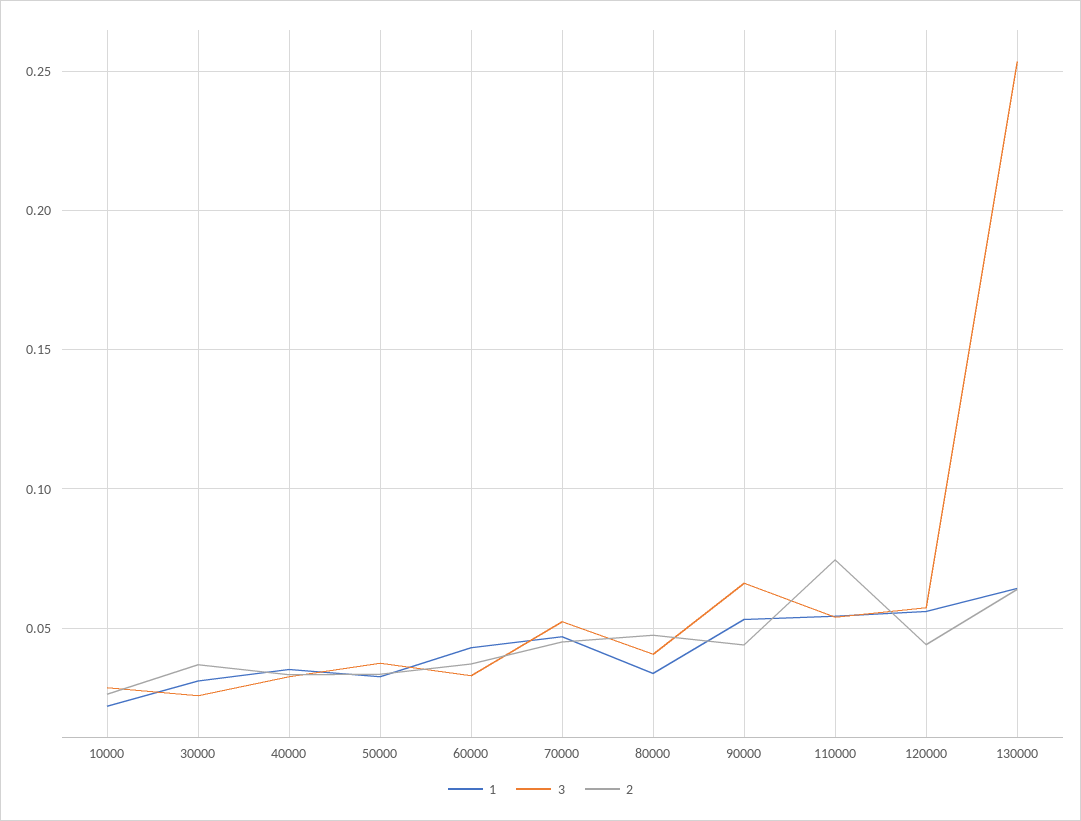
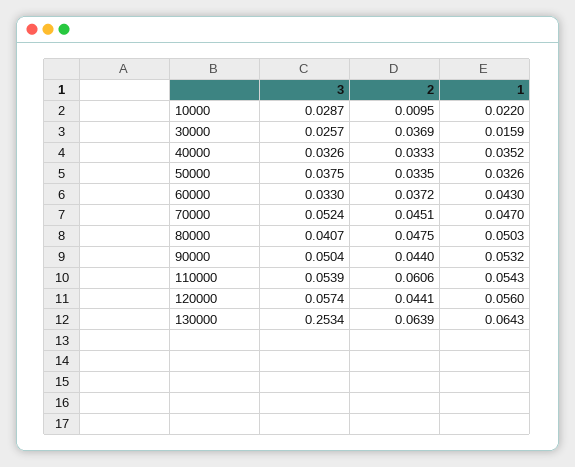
2, 10000: 0.025 -> 0.0095
1, 30000: 0.03 -> 0.0159
1, 80000: 0.035 -> 0.0503
3, 90000: 0.065 -> 0.0504
2, 110000: 0.075 -> 0.0606

